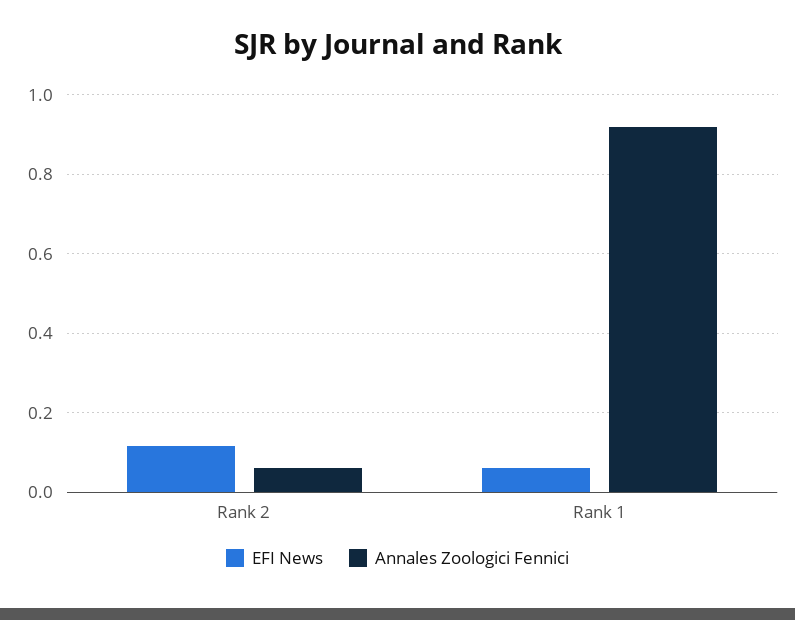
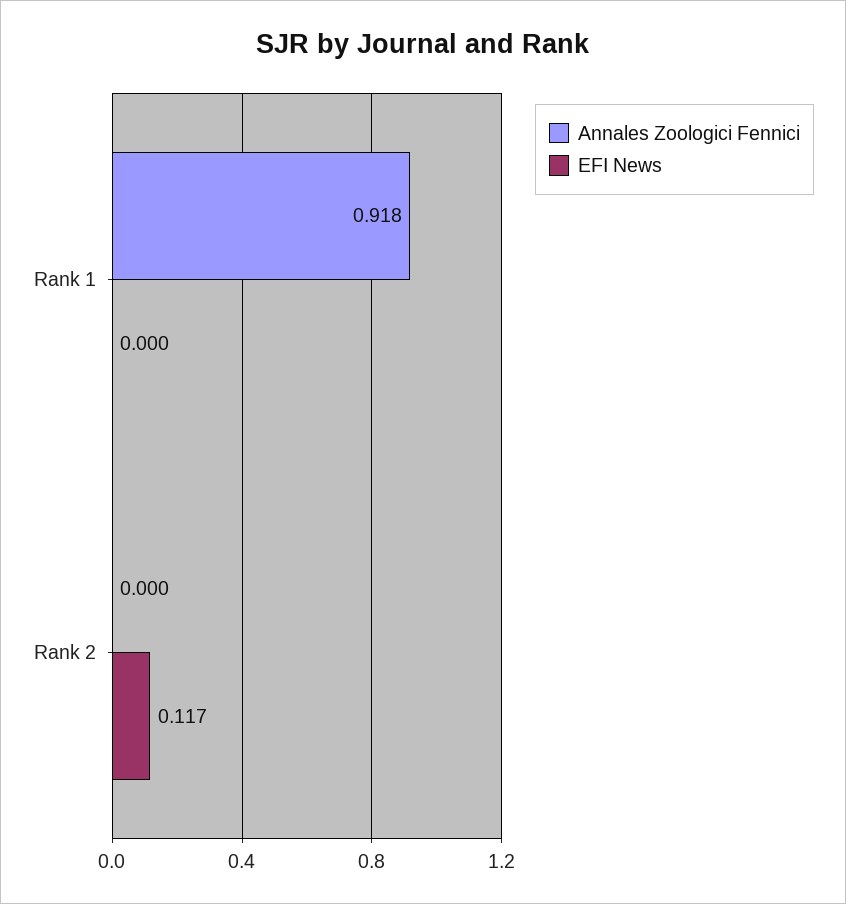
Annales Zoologici Fennici, Rank 2: 0.06 -> 0
EFI News, Rank 1: 0.06 -> 0

